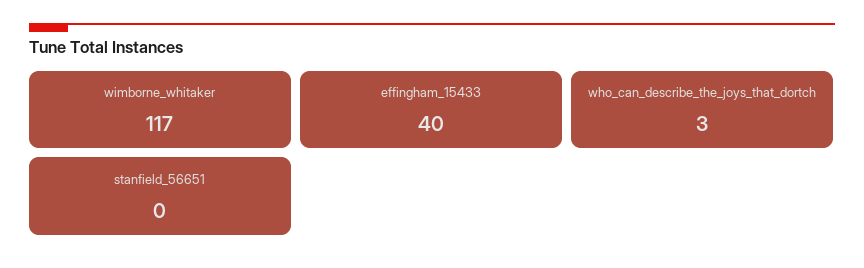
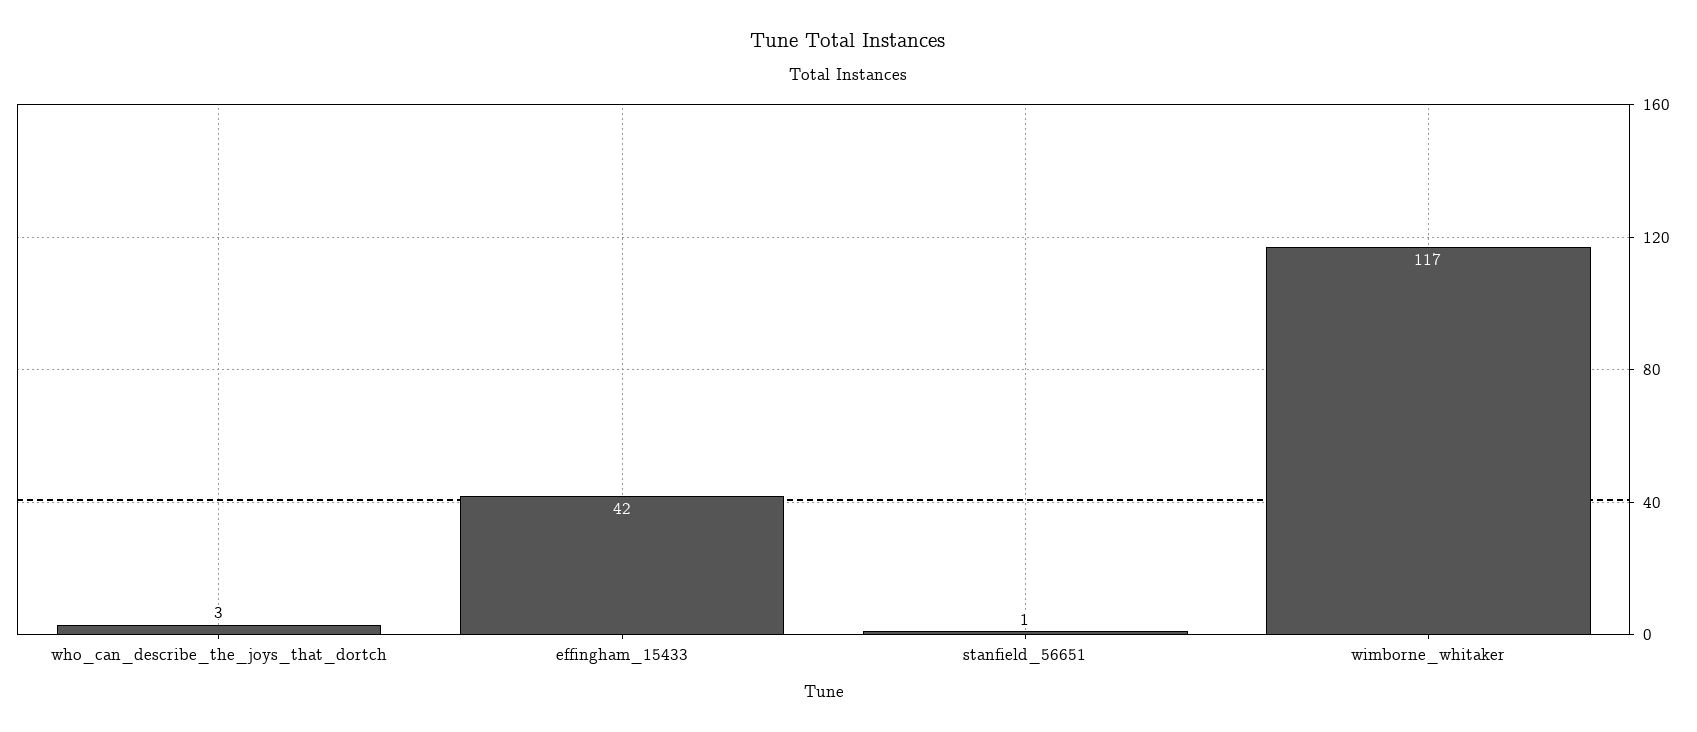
effingham_15433: 40 -> 42
stanfield_56651: 0 -> 1

